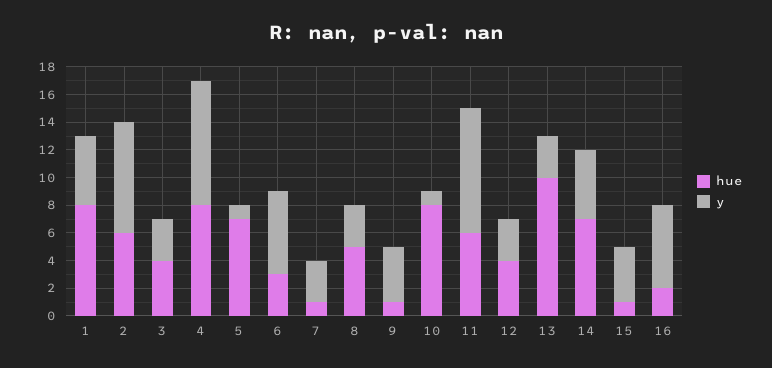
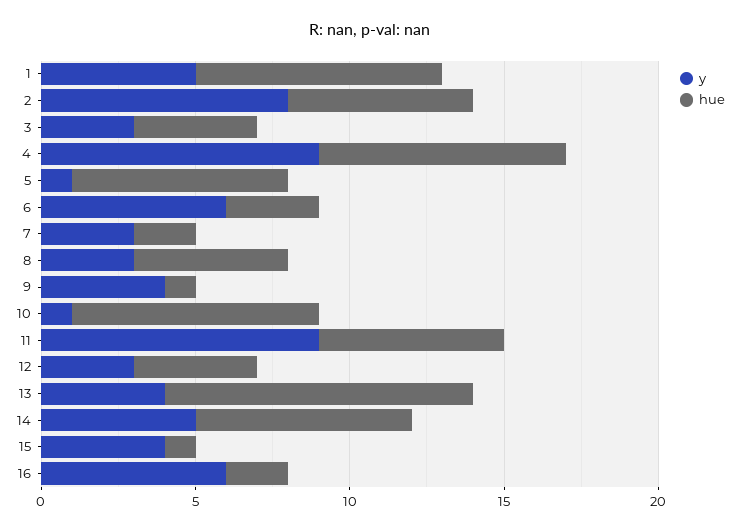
hue, 7: 1 -> 2
y, 13: 3 -> 4

